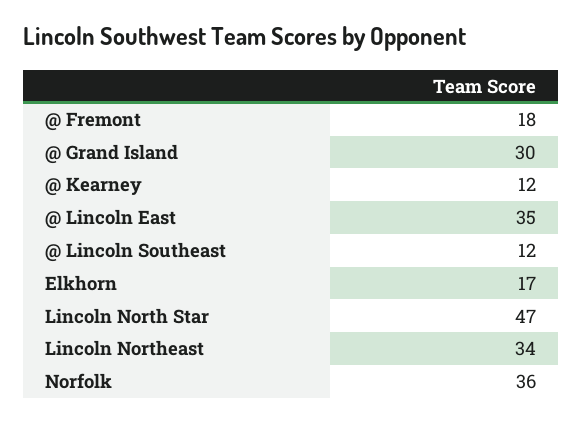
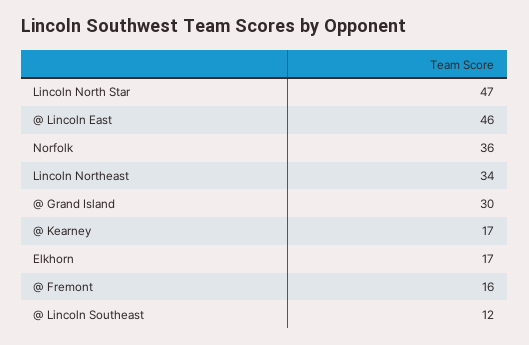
@ Fremont: 18 -> 16
@ Kearney: 12 -> 17
@ Lincoln East: 35 -> 46

